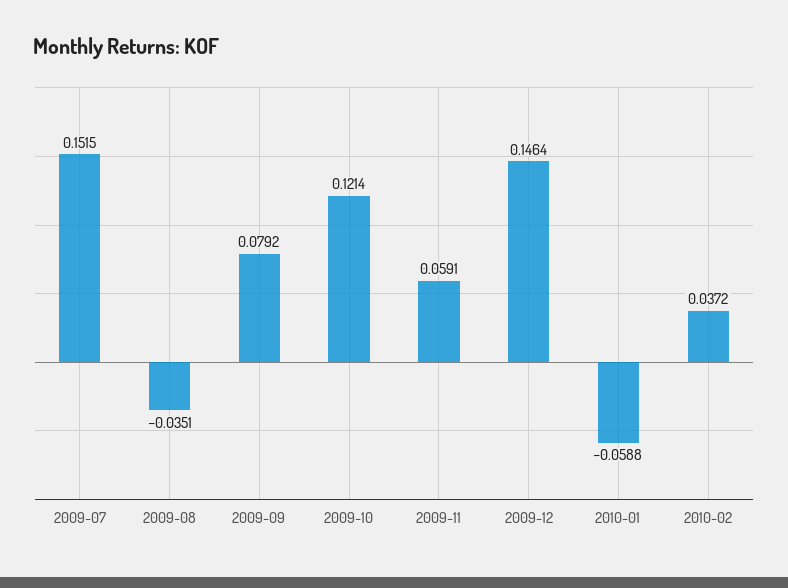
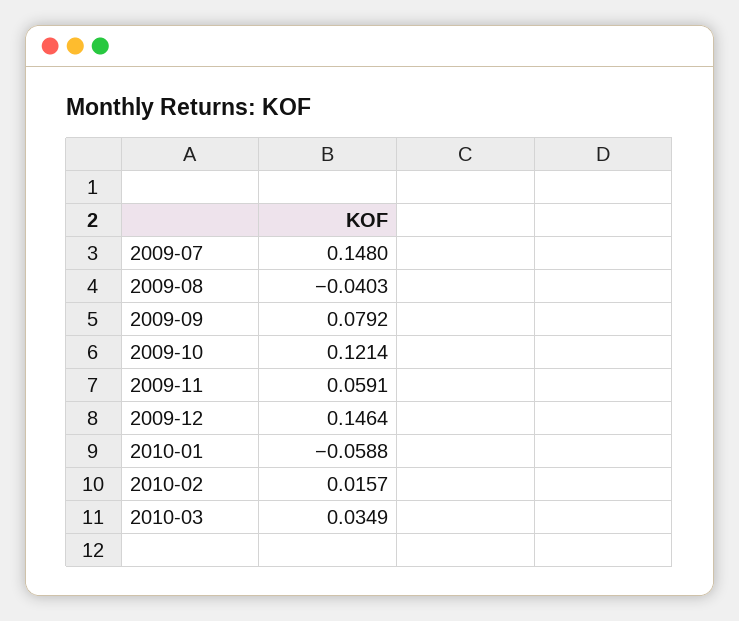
2009-07: 0.1515 -> 0.148
2009-08: -0.0351 -> -0.0403
2010-02: 0.0372 -> 0.0157
2010-03: none -> 0.0349

